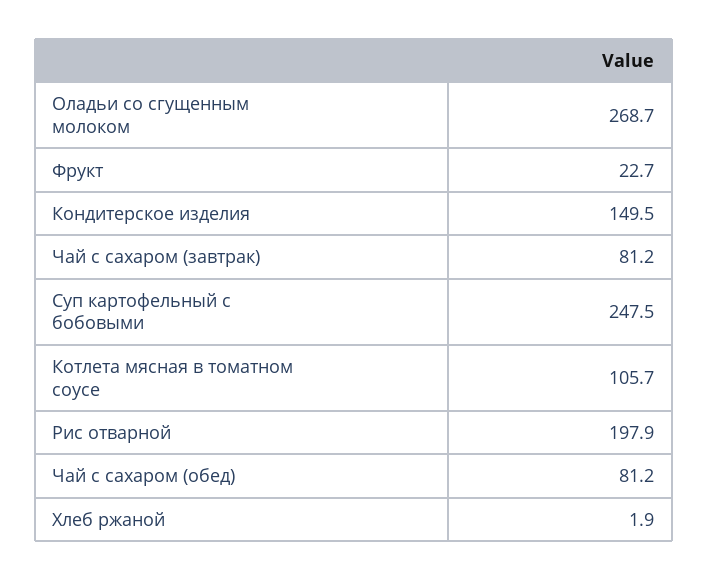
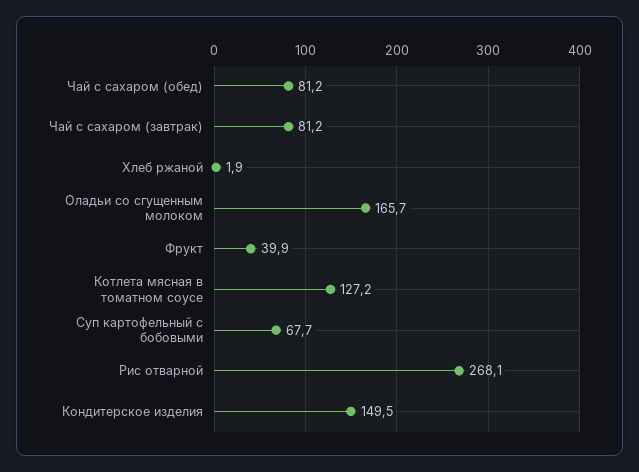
Оладьи со сгущенным молоком: 268.7 -> 165.7
Фрукт: 22.7 -> 39.9
Суп картофельный с бобовыми: 247.5 -> 67.7
Котлета мясная в томатном соусе: 105.7 -> 127.2
Рис отварной: 197.9 -> 268.1

